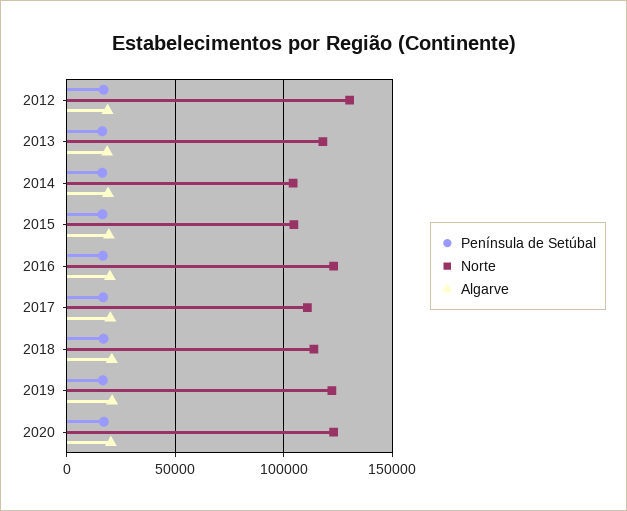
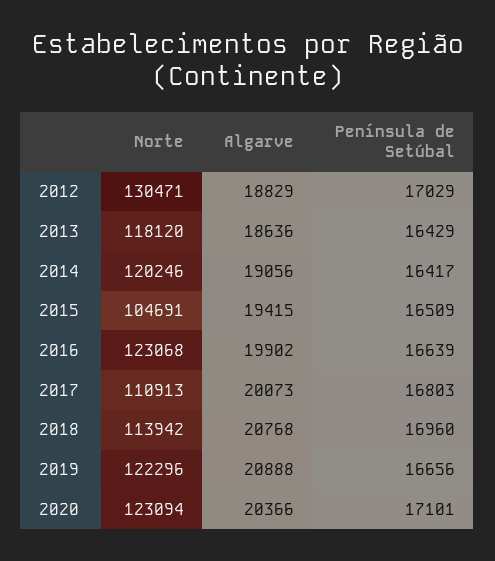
Norte, 2014: 105000 -> 120246

